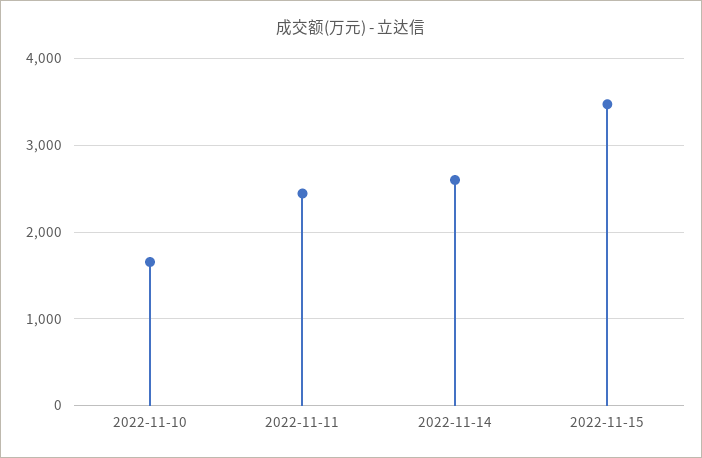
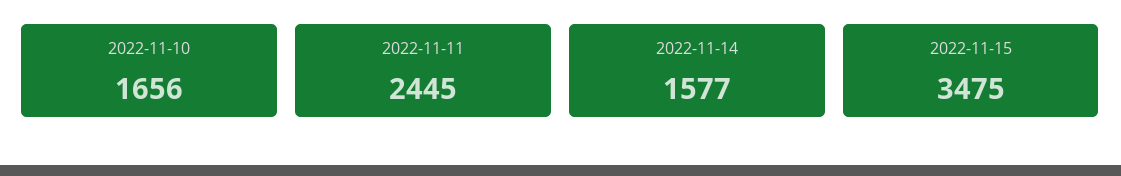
2022-11-14: 2600 -> 1577

